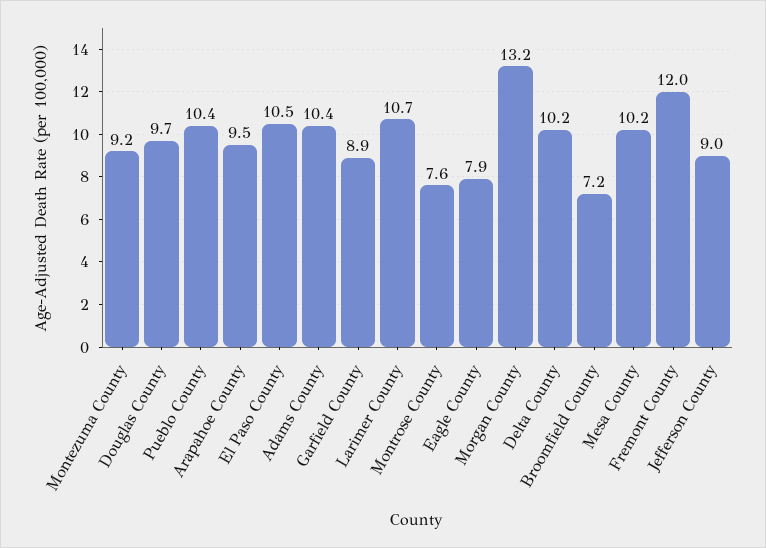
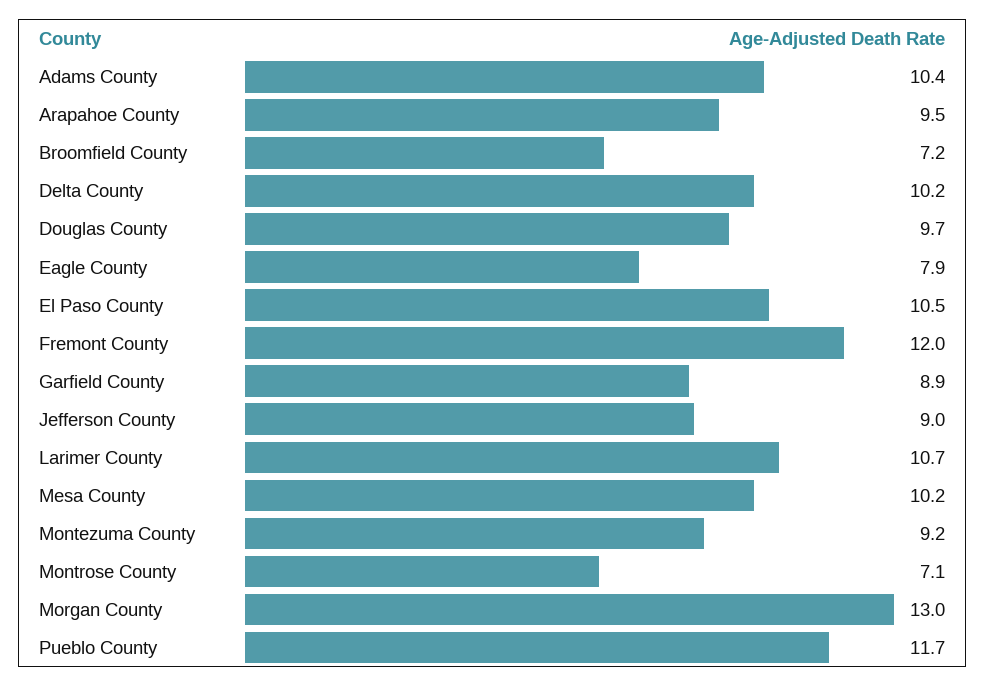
Pueblo County: 10.4 -> 11.7
Montrose County: 7.6 -> 7.1
Morgan County: 13.2 -> 13

